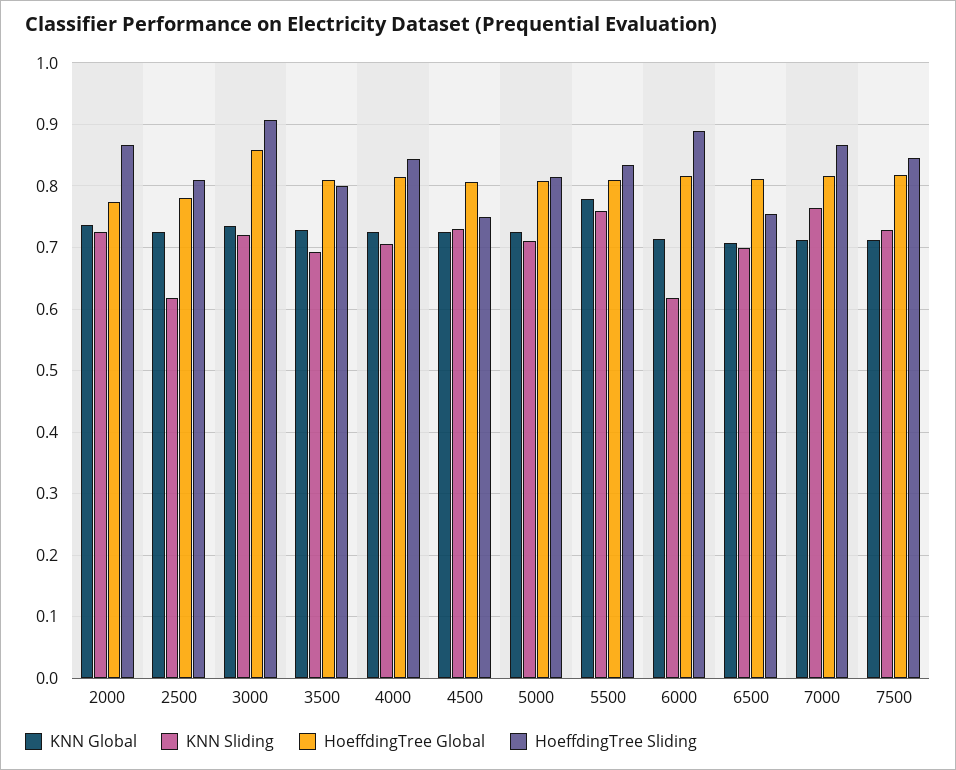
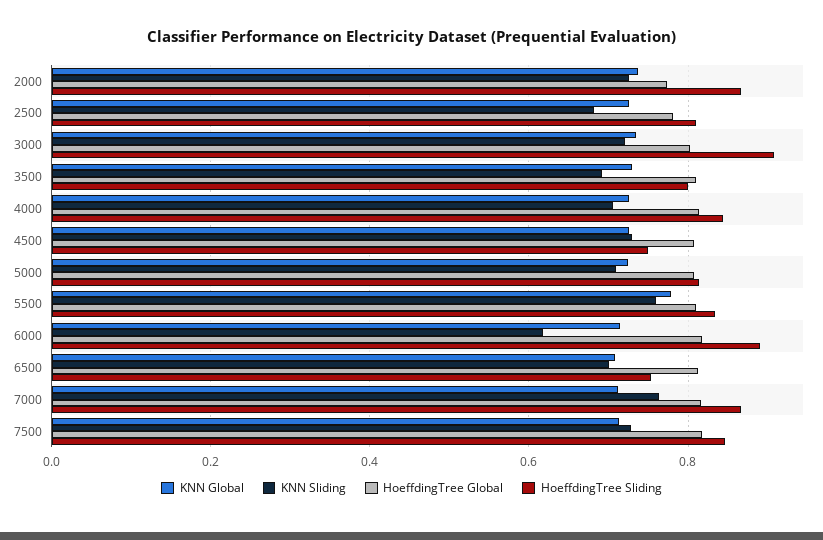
KNN Sliding, 2500: 0.62 -> 0.68
HoeffdingTree Global, 3000: 0.86 -> 0.8

